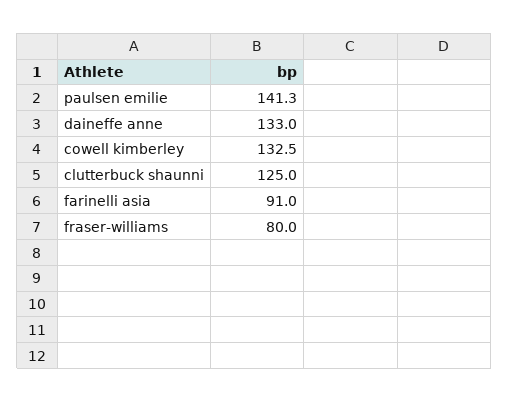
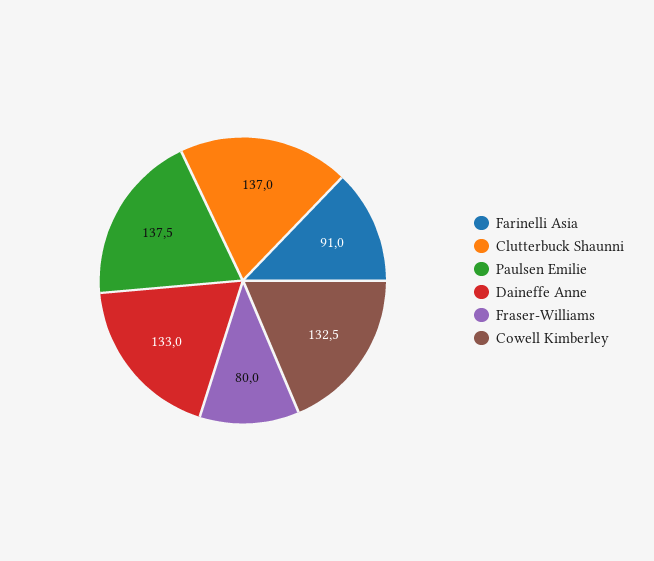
paulsen emilie: 141.3 -> 137.5
clutterbuck shaunni: 125 -> 137

